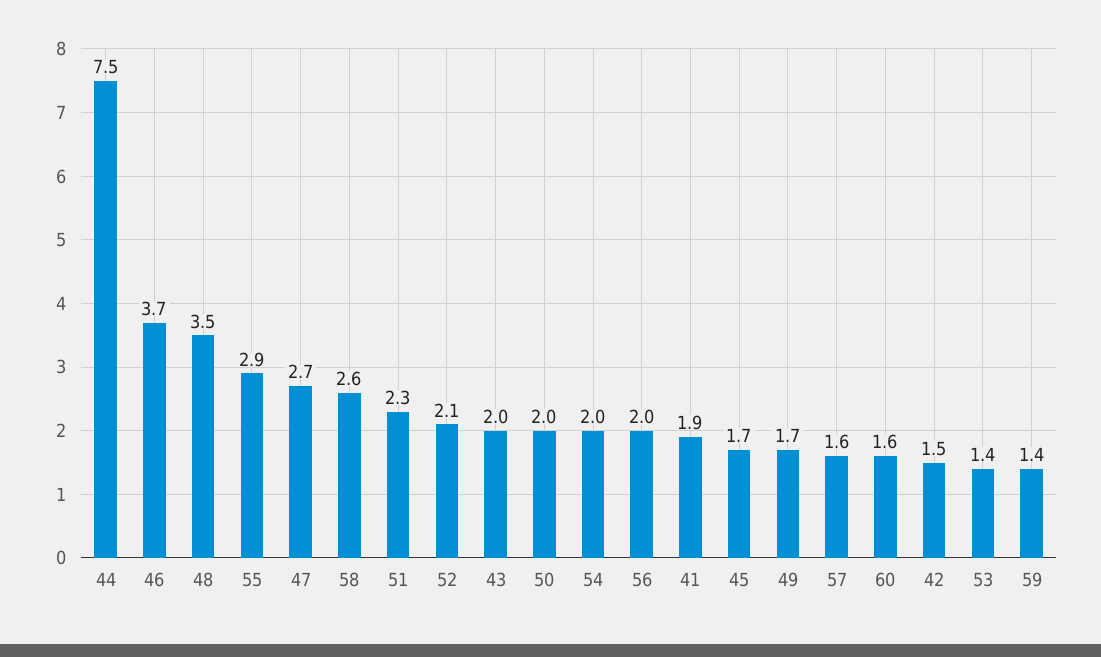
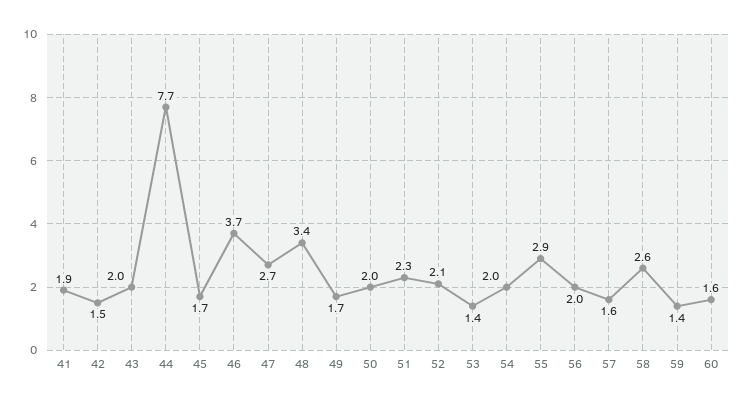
44: 7.5 -> 7.7
48: 3.5 -> 3.4

